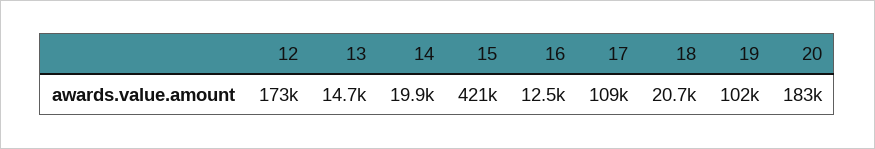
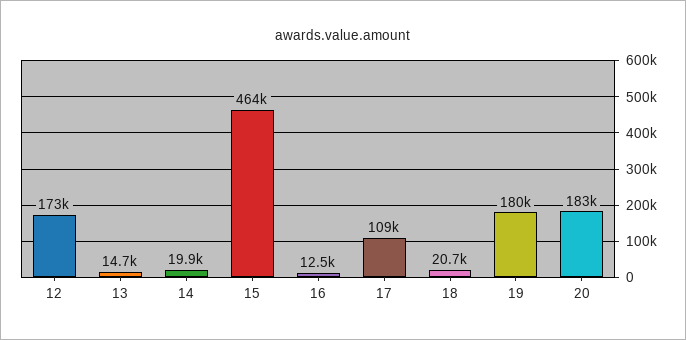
15: 421000 -> 464000
19: 102000 -> 180000

